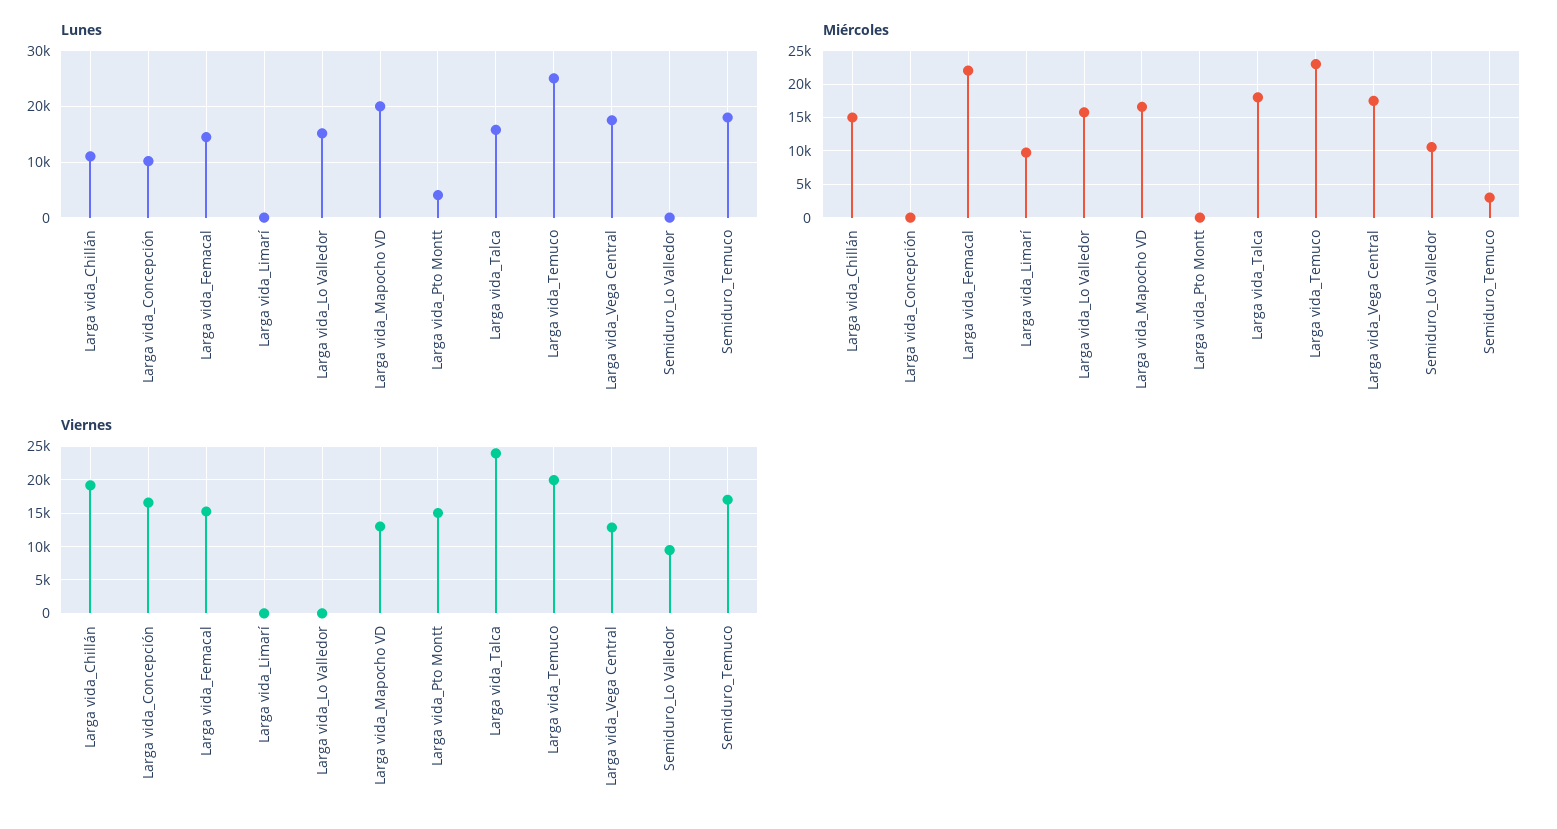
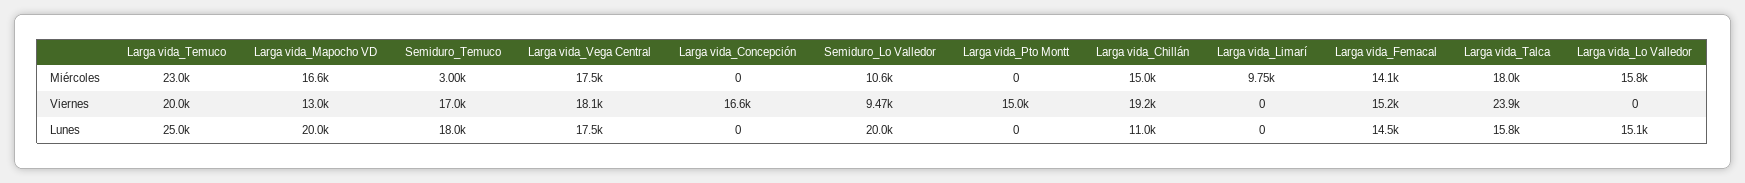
Lunes, Larga vida_Concepción: 10000 -> 0
Lunes, Larga vida_Pto Montt: 4000 -> 0
Lunes, Semiduro_Lo Valledor: 0 -> 20000
Miércoles, Larga vida_Femacal: 22000 -> 14100
Viernes, Larga vida_Vega Central: 13000 -> 18100

